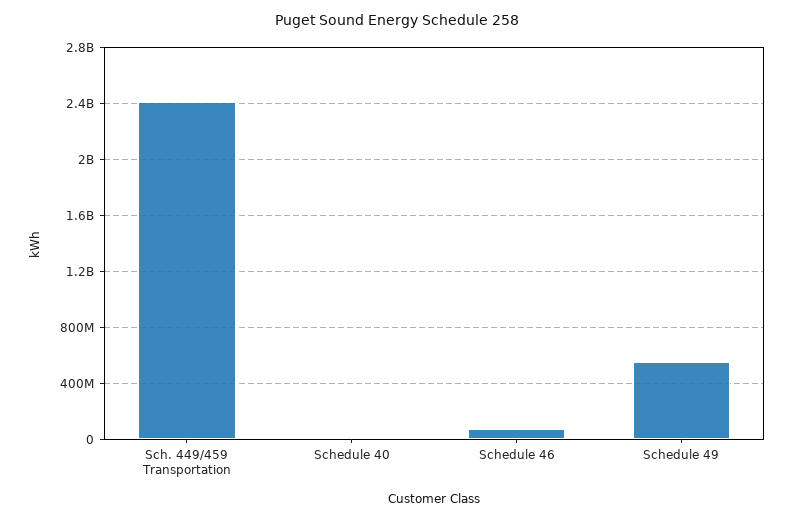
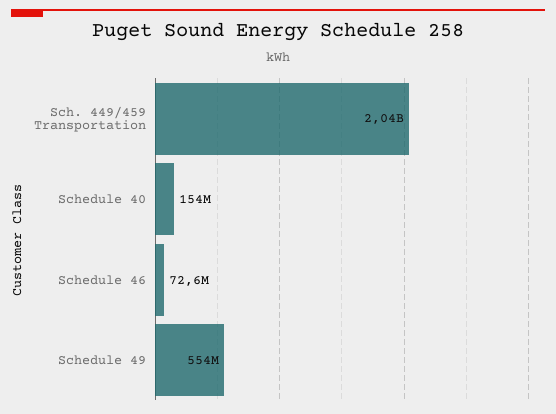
Sch. 449/459 Transportation: 2400000000 -> 2040000000
Schedule 40: 0 -> 154000000

